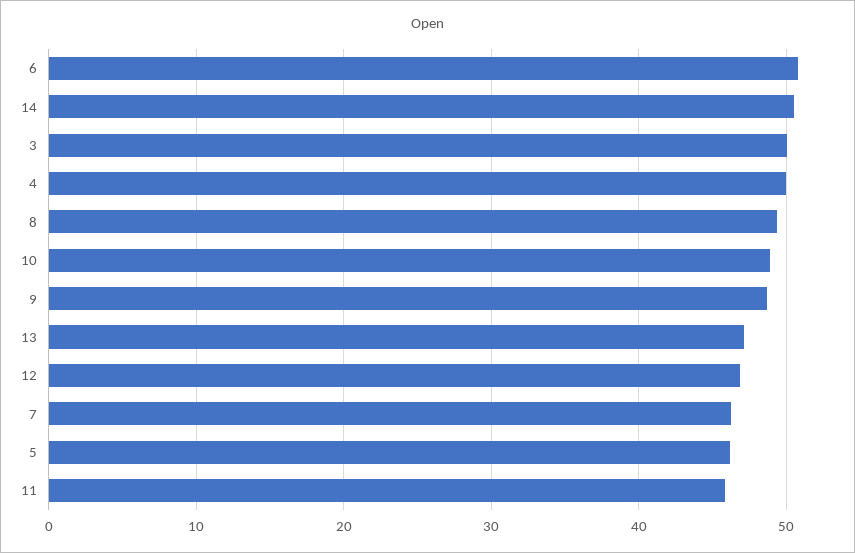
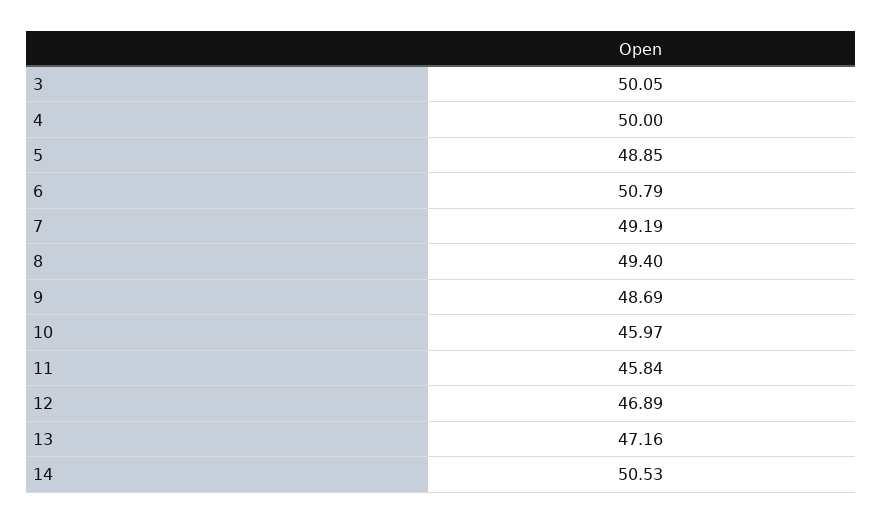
10: 49 -> 45.97
7: 46 -> 49.19
5: 46 -> 48.85

